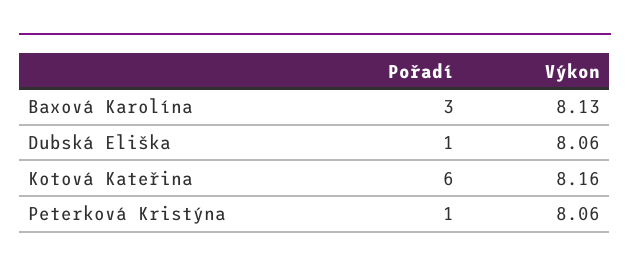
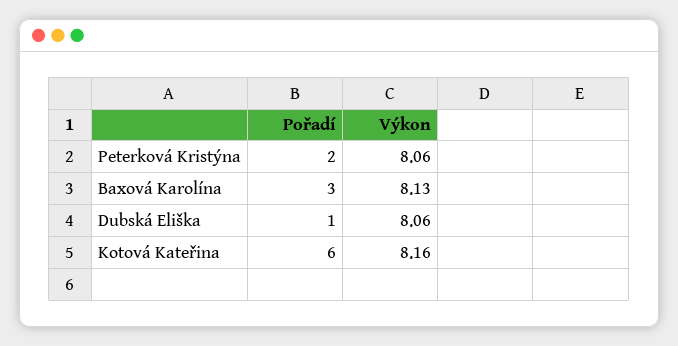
Pořadí, Peterková Kristýna: 1 -> 2

